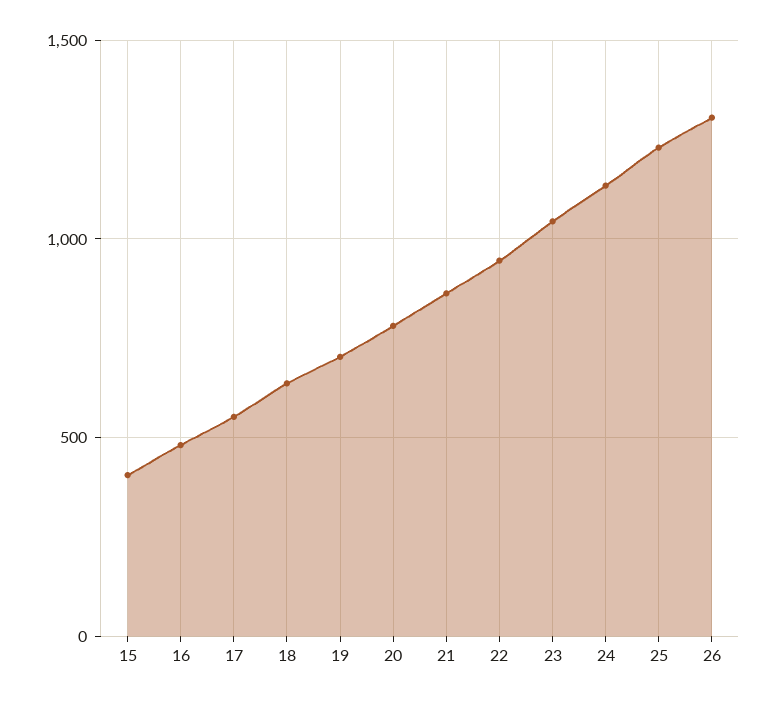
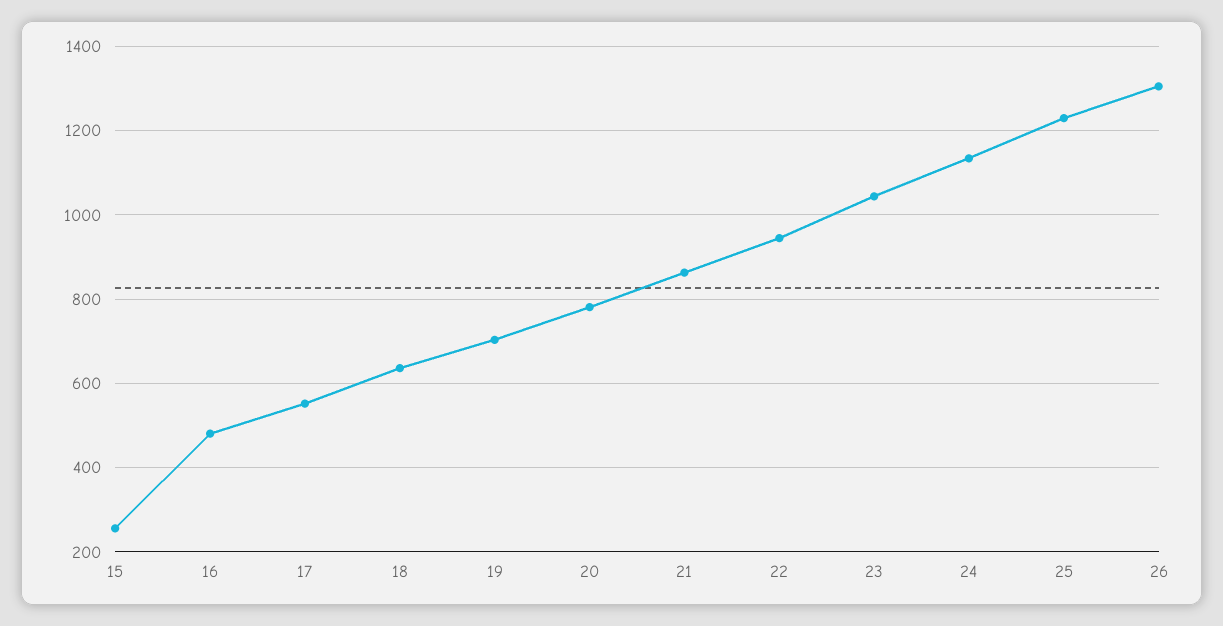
15: 400 -> 260

